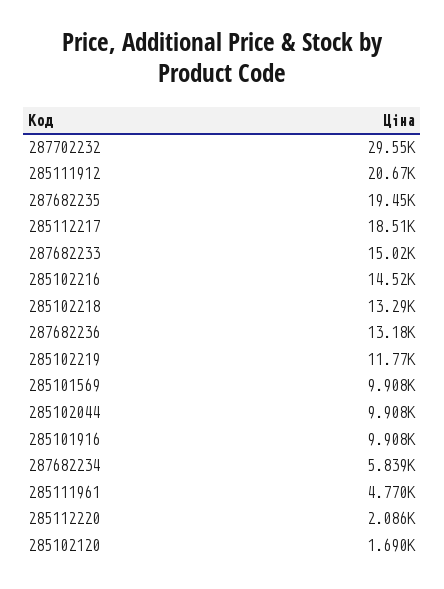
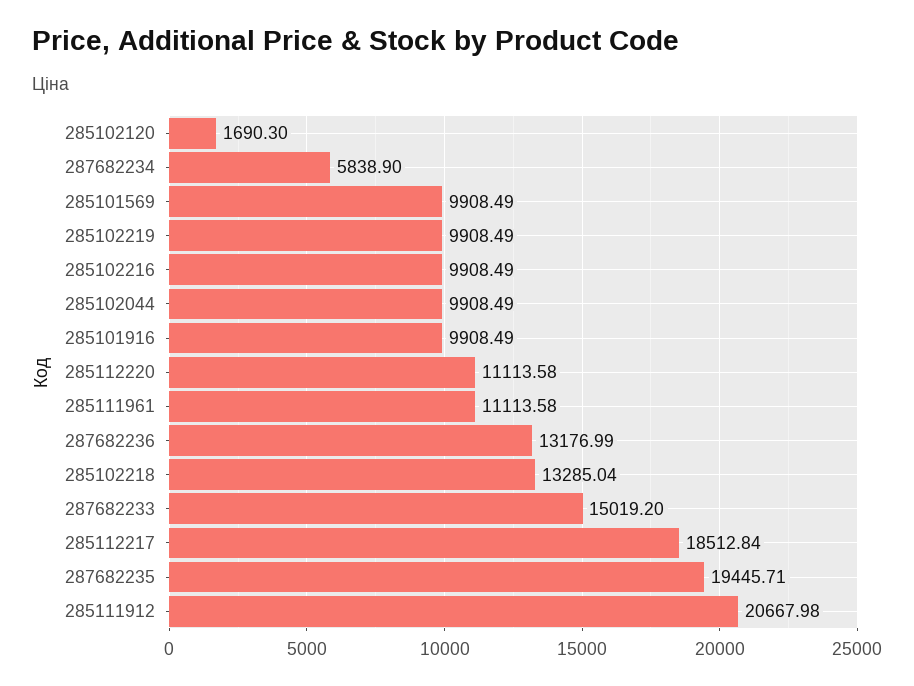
287702232: 29550 -> none
285102216: 14520 -> 9908.49
285102219: 11770 -> 9908.49
285111961: 4770 -> 11113.58
285112220: 2086 -> 11113.58

